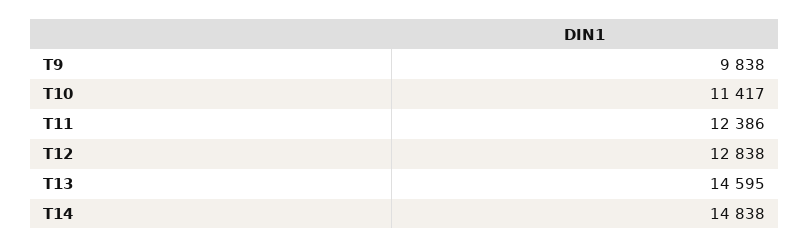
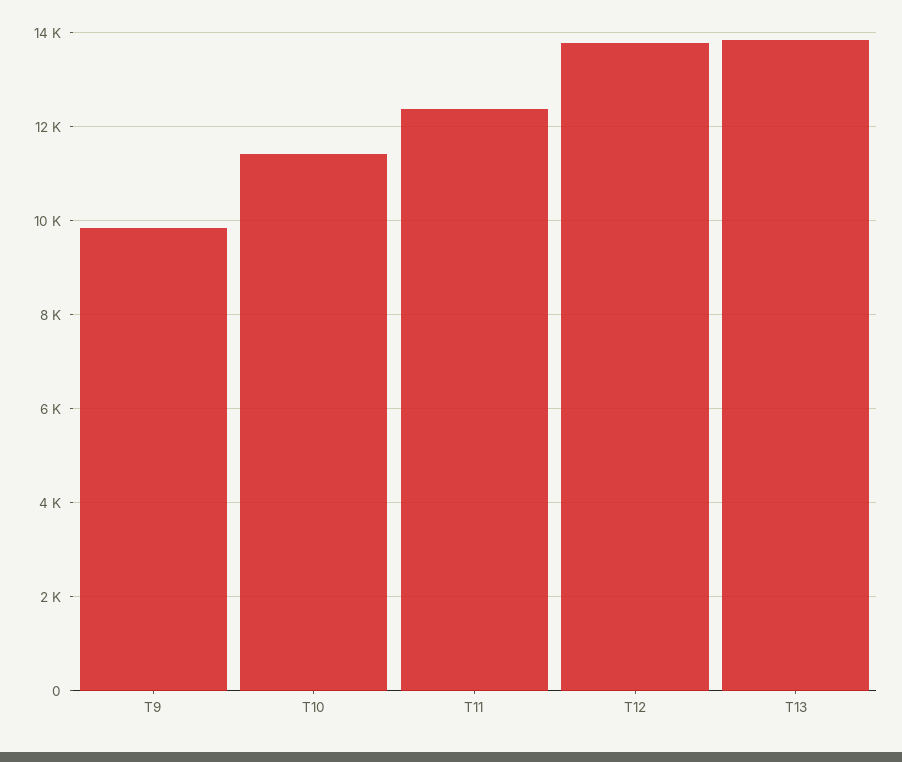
T12: 12838 -> 13800
T13: 14595 -> 13800
T14: 14838 -> none

